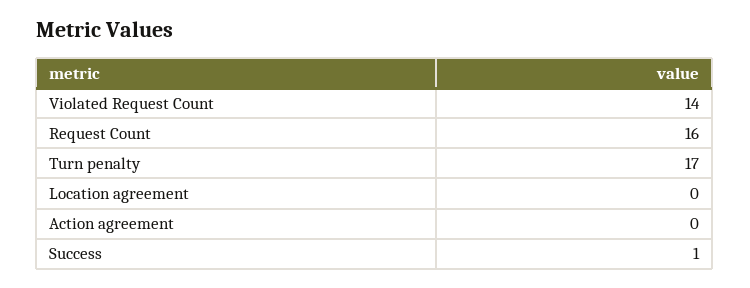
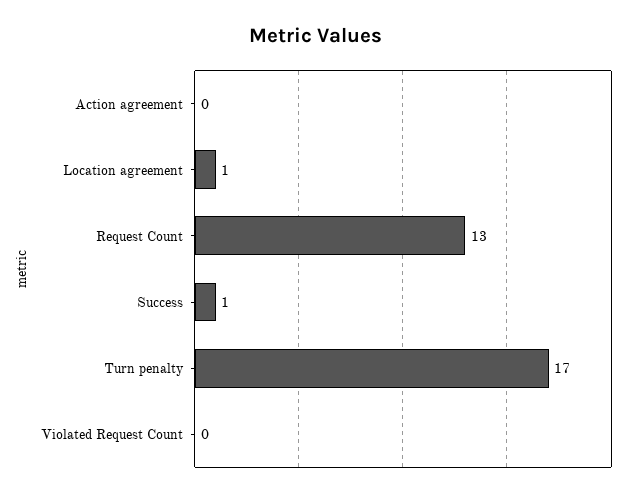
Violated Request Count: 14 -> 0
Request Count: 16 -> 13
Location agreement: 0 -> 1

